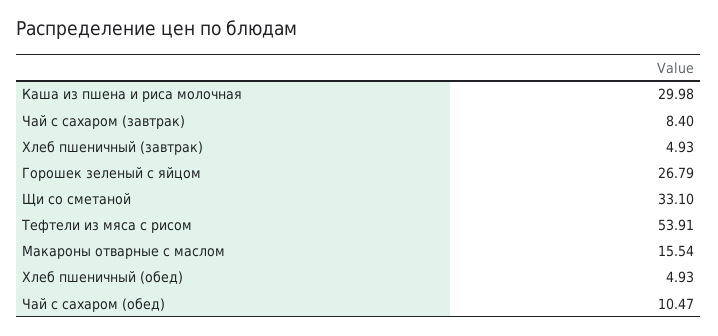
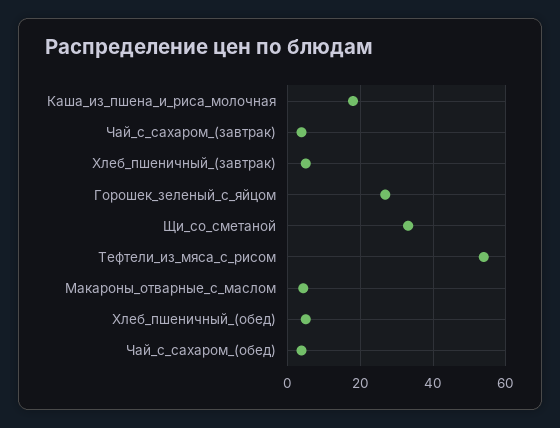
Каша из пшена и риса молочная: 29.98 -> 18
Чай с сахаром (завтрак): 8.4 -> 4
Макароны отварные с маслом: 15.54 -> 4
Чай с сахаром (обед): 10.47 -> 4

